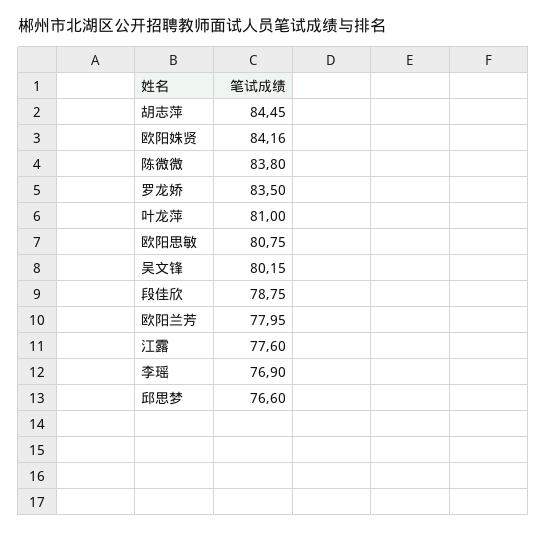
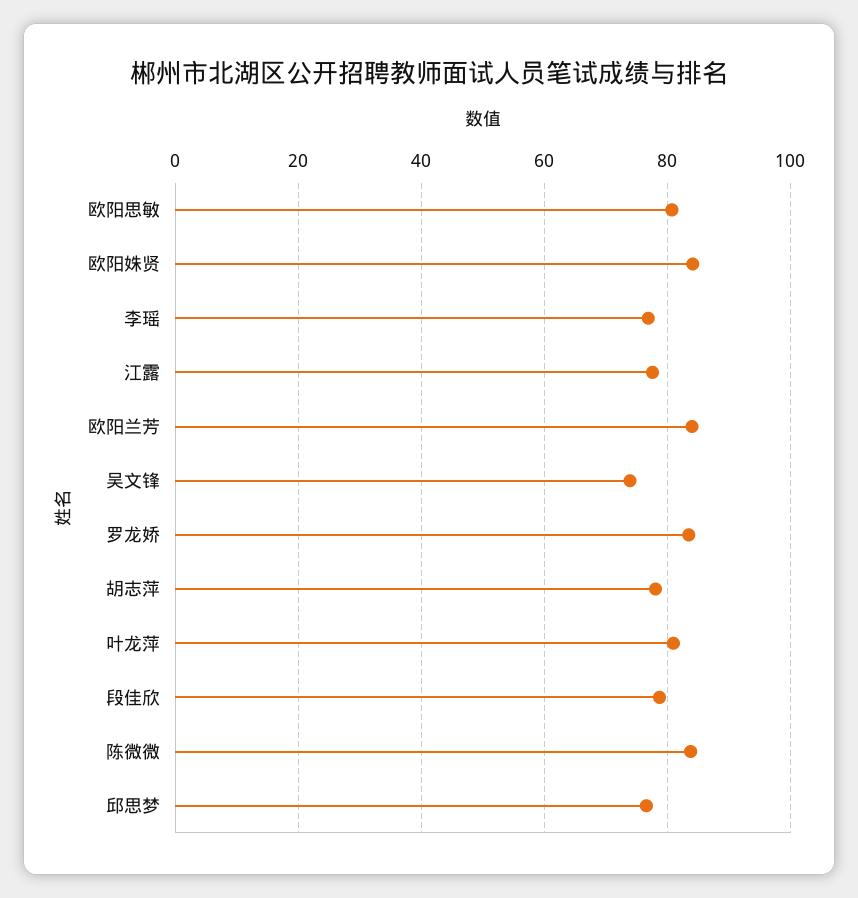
胡志萍: 84.45 -> 78
吴文锋: 80.15 -> 74
欧阳兰芳: 77.95 -> 84

